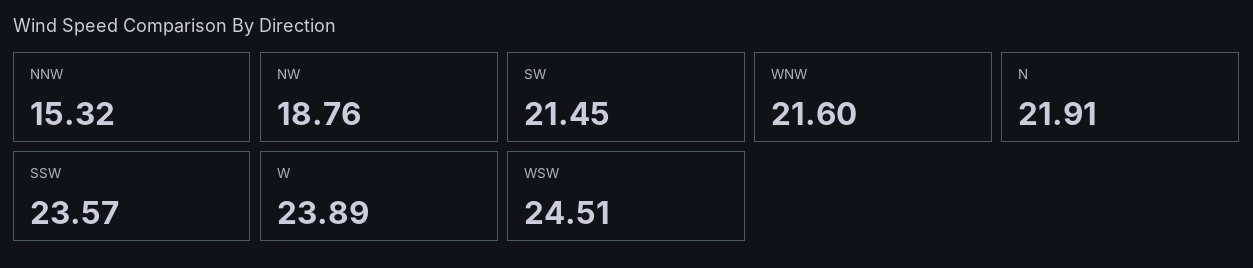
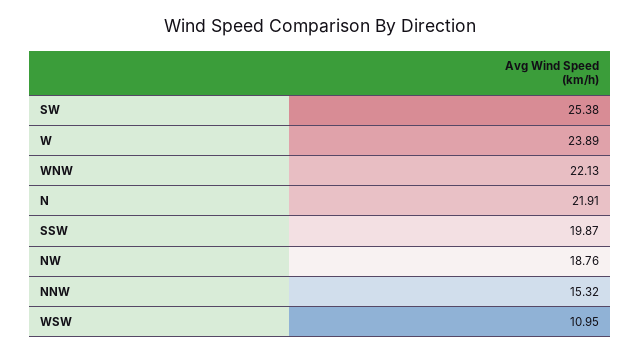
SW: 21.45 -> 25.38
WNW: 21.6 -> 22.13
SSW: 23.57 -> 19.87
WSW: 24.51 -> 10.95

